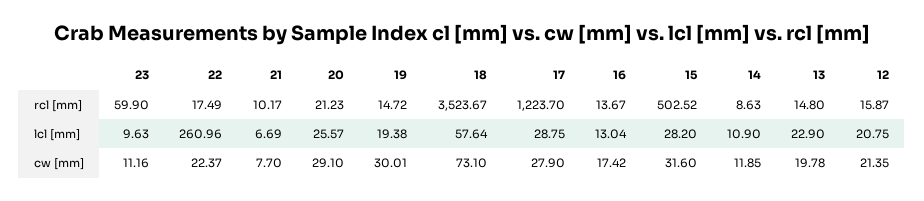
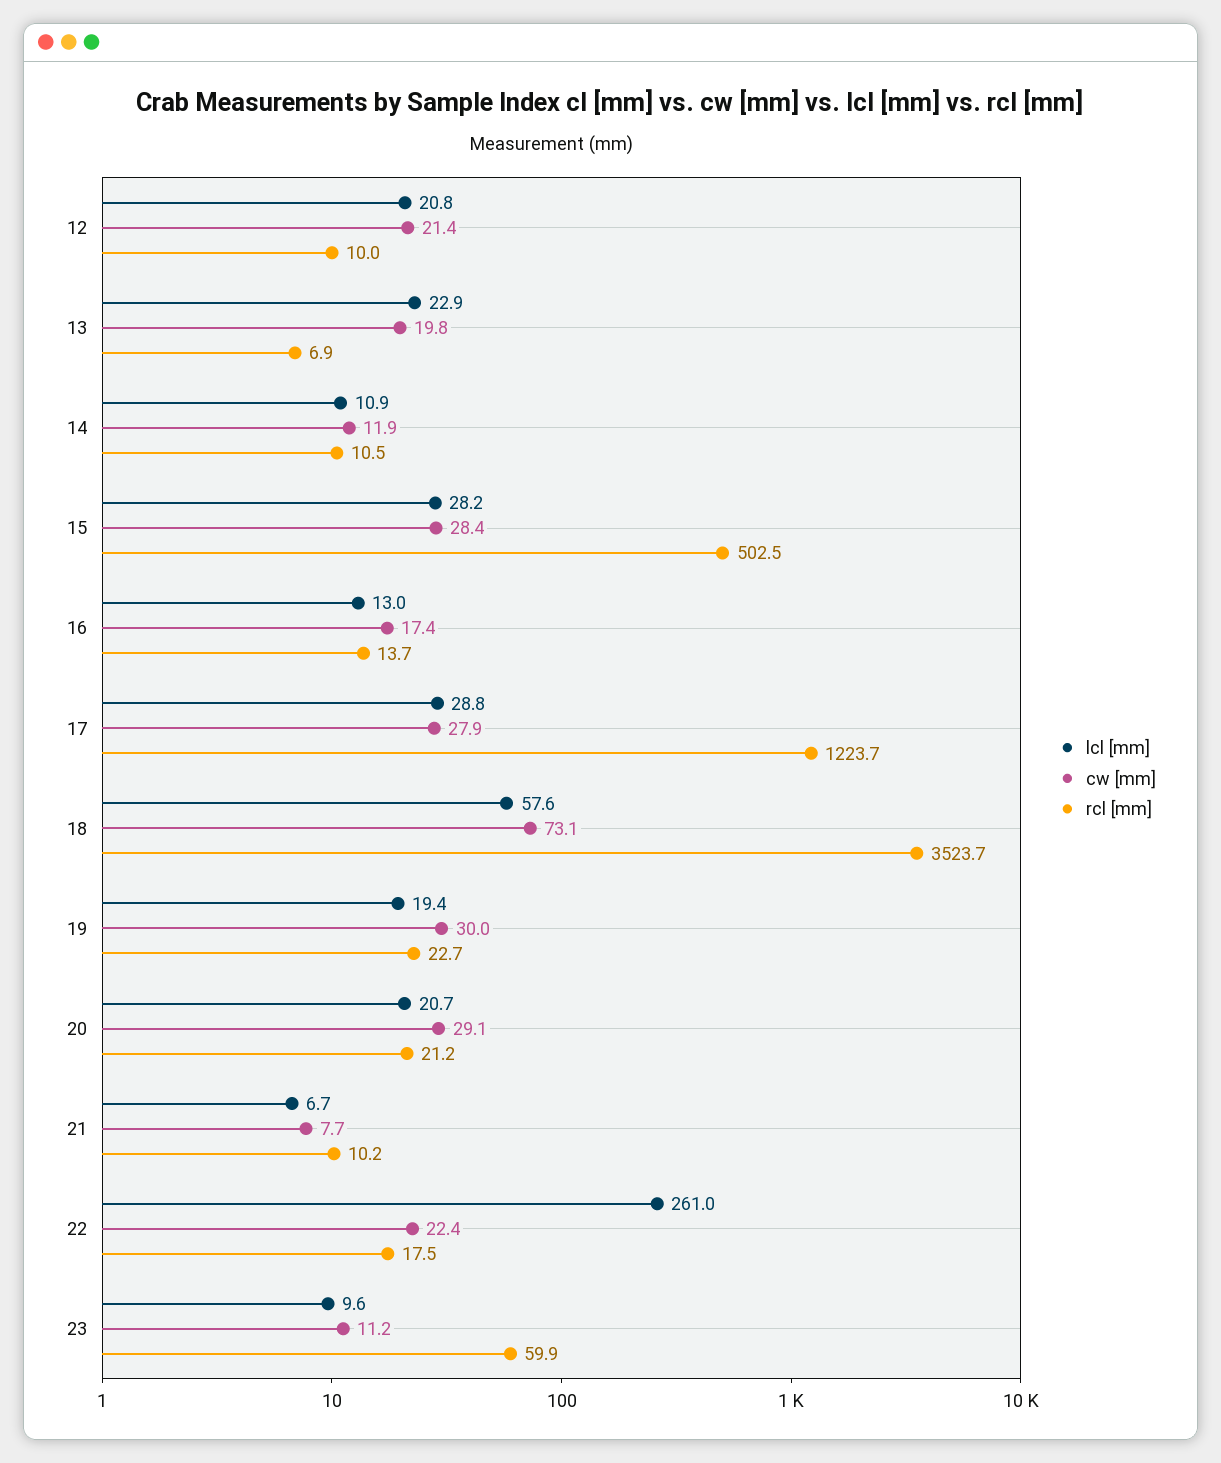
rcl [mm], 19: 14.72 -> 22.7
rcl [mm], 14: 8.63 -> 10.5
rcl [mm], 13: 14.8 -> 6.9
rcl [mm], 12: 15.87 -> 10
lcl [mm], 20: 25.57 -> 20.7
cw [mm], 15: 31.6 -> 28.4

